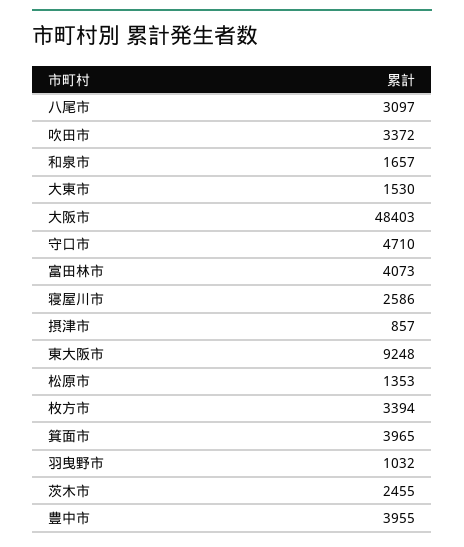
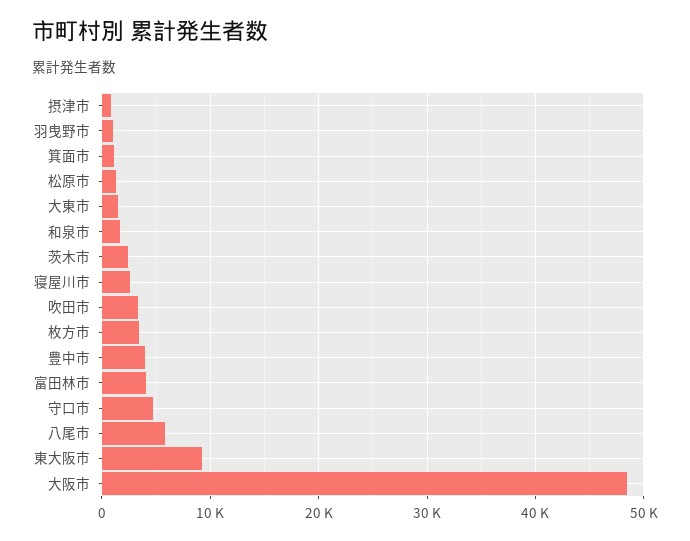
八尾市: 3097 -> 6000
箕面市: 3965 -> 1000

